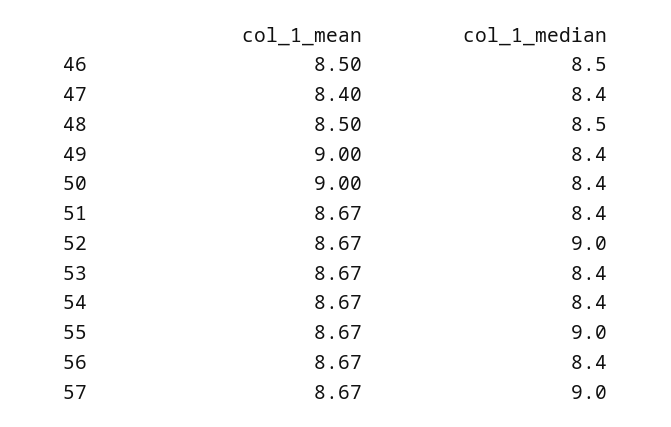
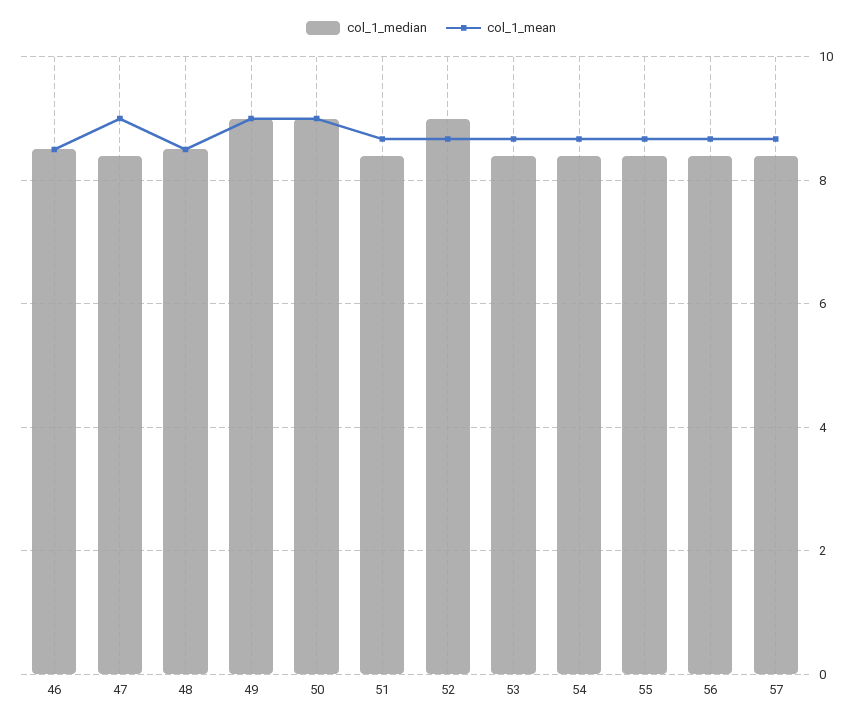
col_1_mean, 47: 8.4 -> 9
col_1_median, 49: 8.4 -> 9
col_1_median, 50: 8.4 -> 9
col_1_median, 55: 9 -> 8.4
col_1_median, 57: 9 -> 8.4

